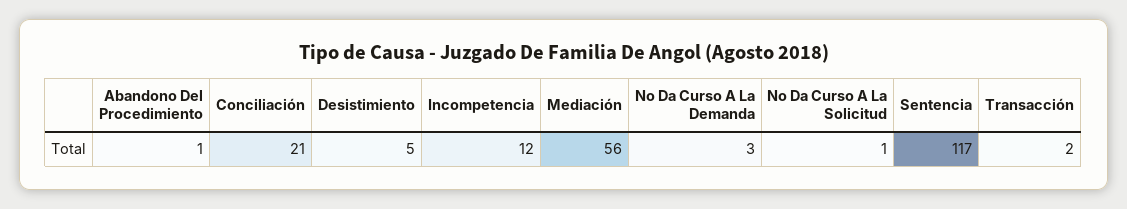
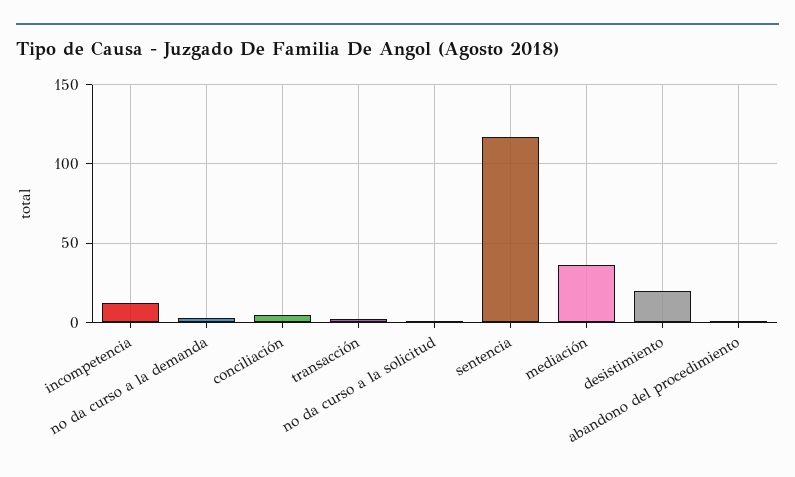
Conciliación: 21 -> 5
Desistimiento: 5 -> 20
Mediación: 56 -> 35

